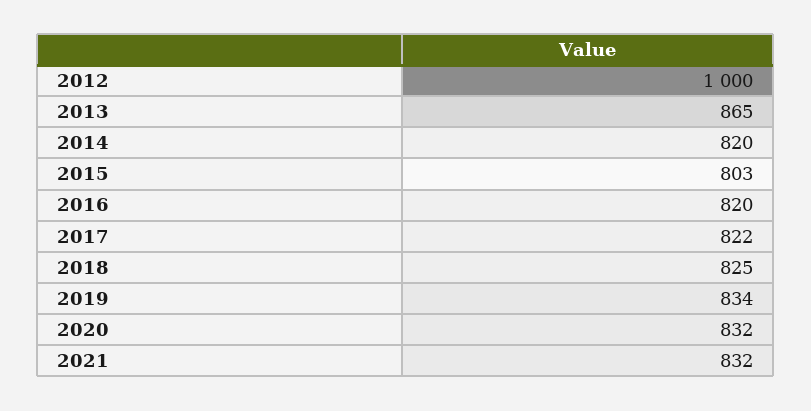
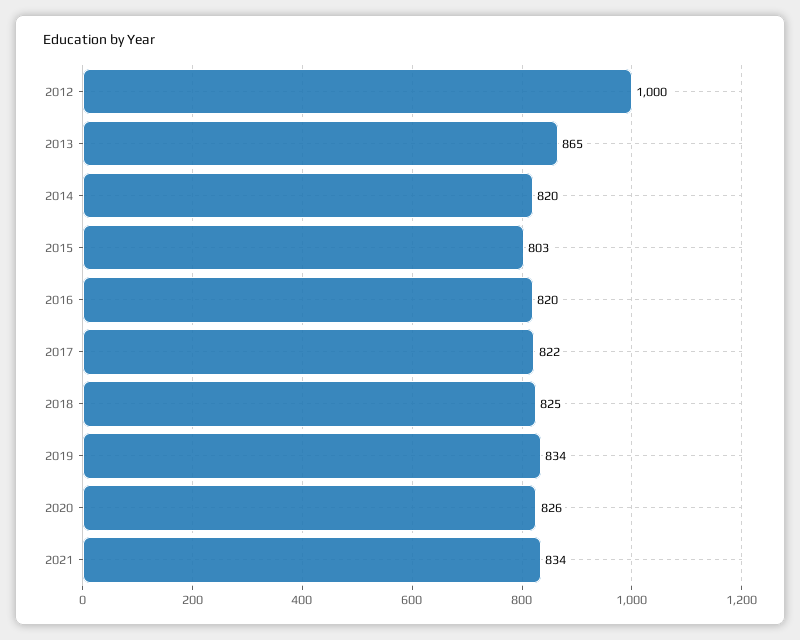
2020: 832 -> 826
2021: 832 -> 834

